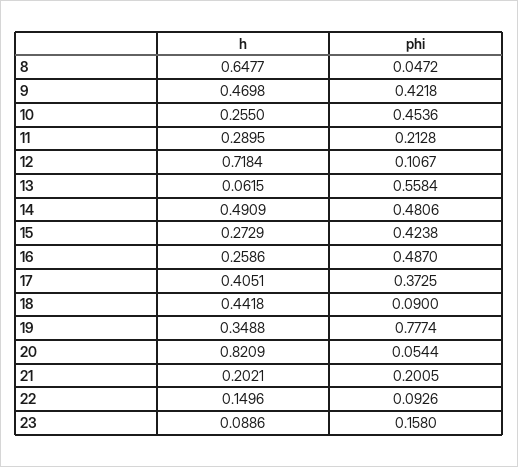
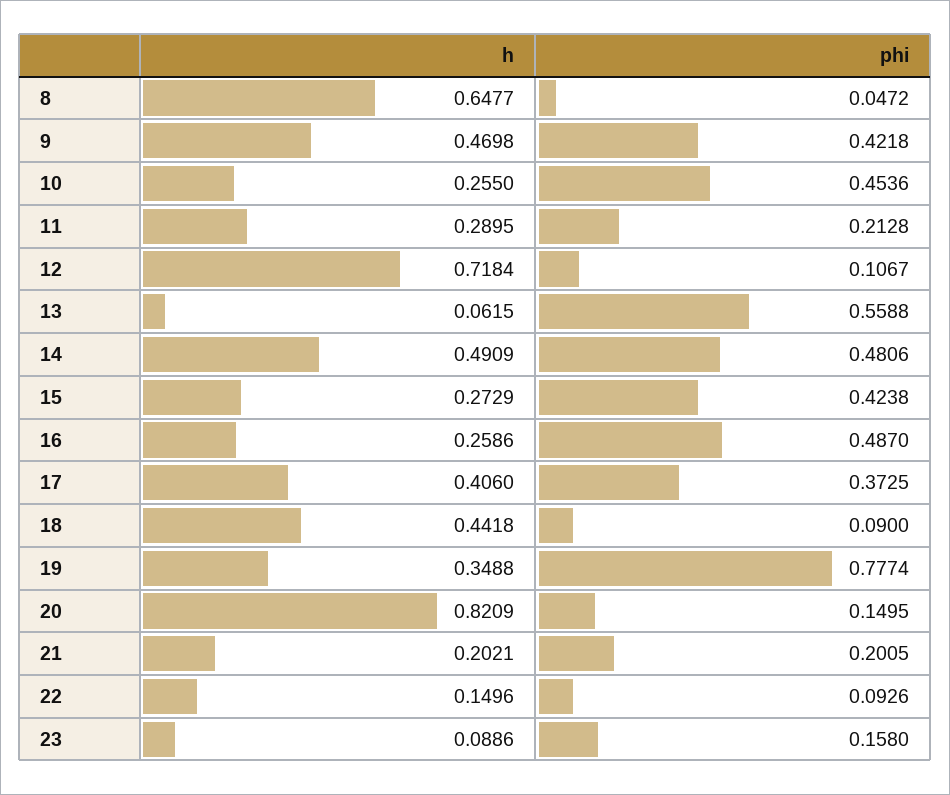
phi, 13: 0.5584 -> 0.5588
h, 17: 0.4051 -> 0.406
phi, 20: 0.0544 -> 0.1495

